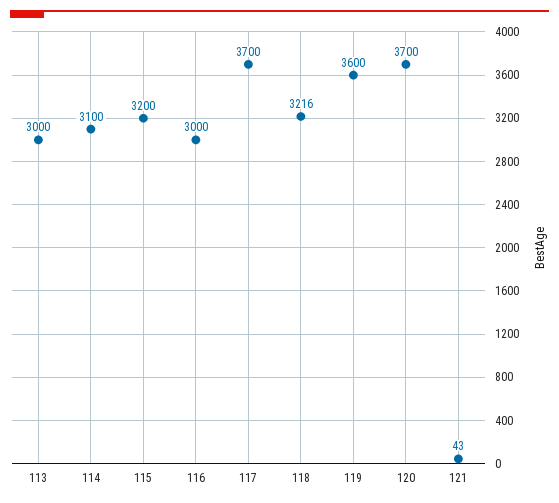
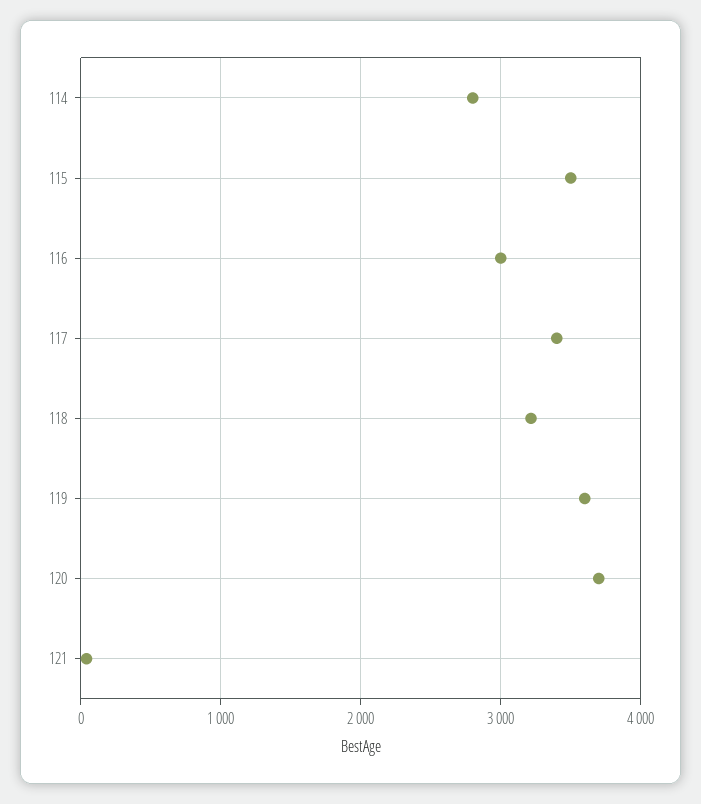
113: 3000 -> none
114: 3100 -> 2800
115: 3200 -> 3500
117: 3700 -> 3400

